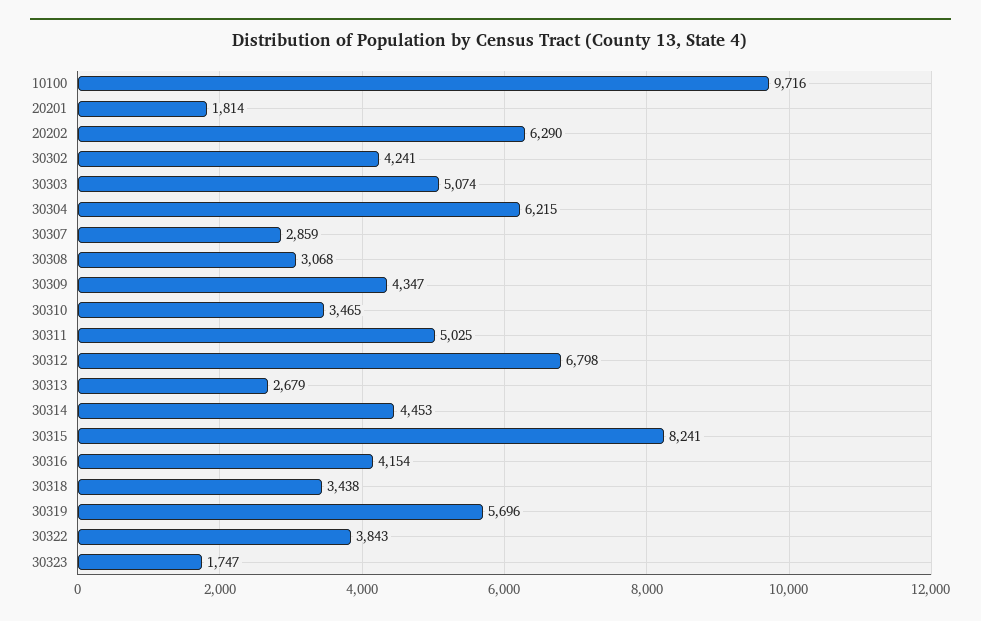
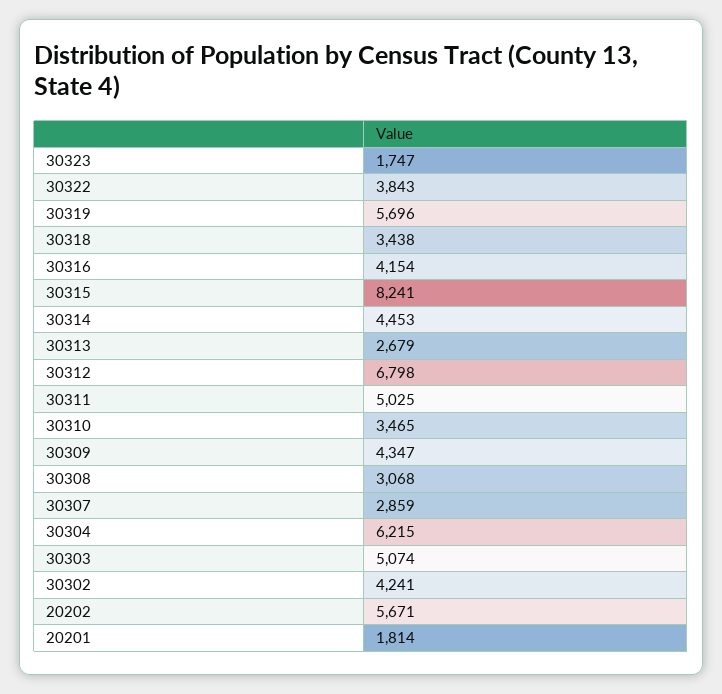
10100: 9716 -> none
20202: 6290 -> 5671

